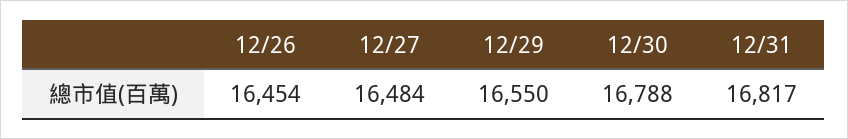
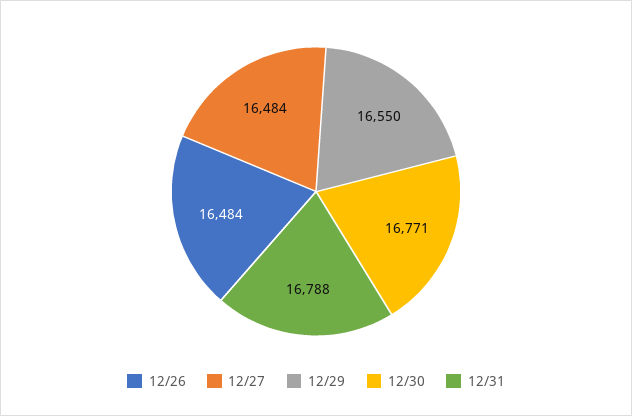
12/26: 16454 -> 16484
12/30: 16788 -> 16771
12/31: 16817 -> 16788

